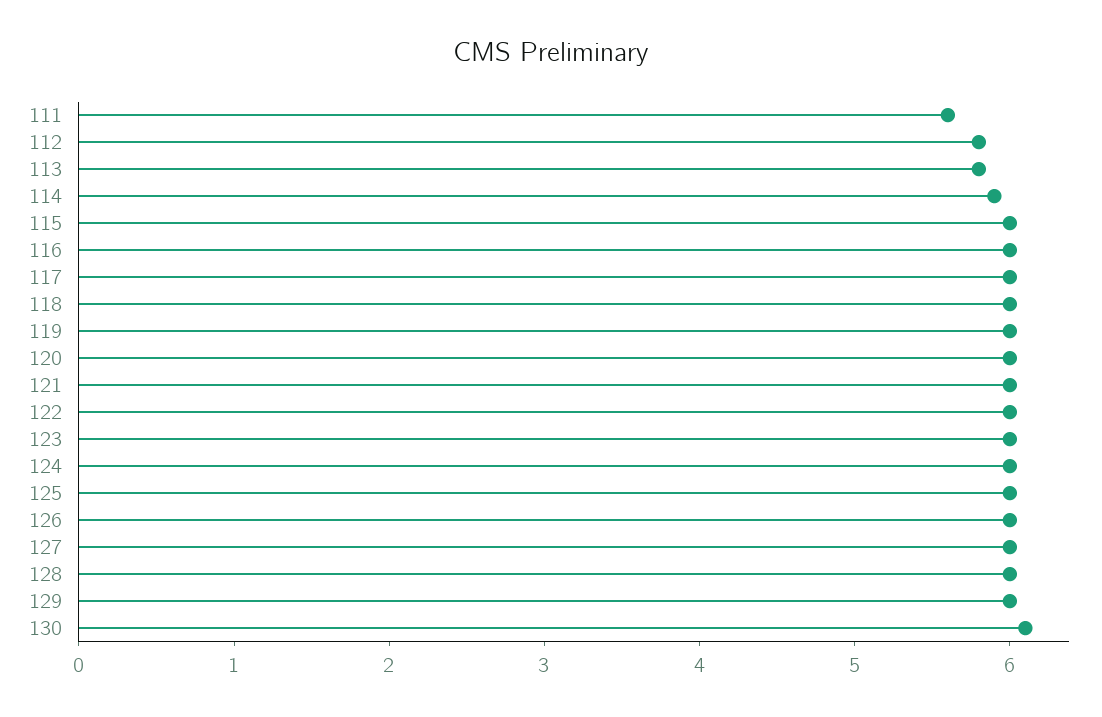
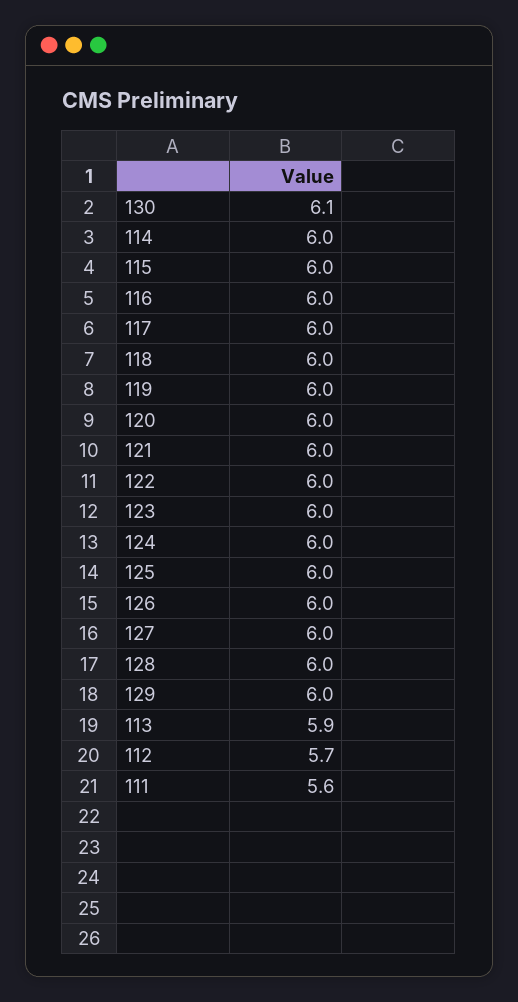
112: 5.8 -> 5.7
113: 5.8 -> 5.9
114: 5.9 -> 6

